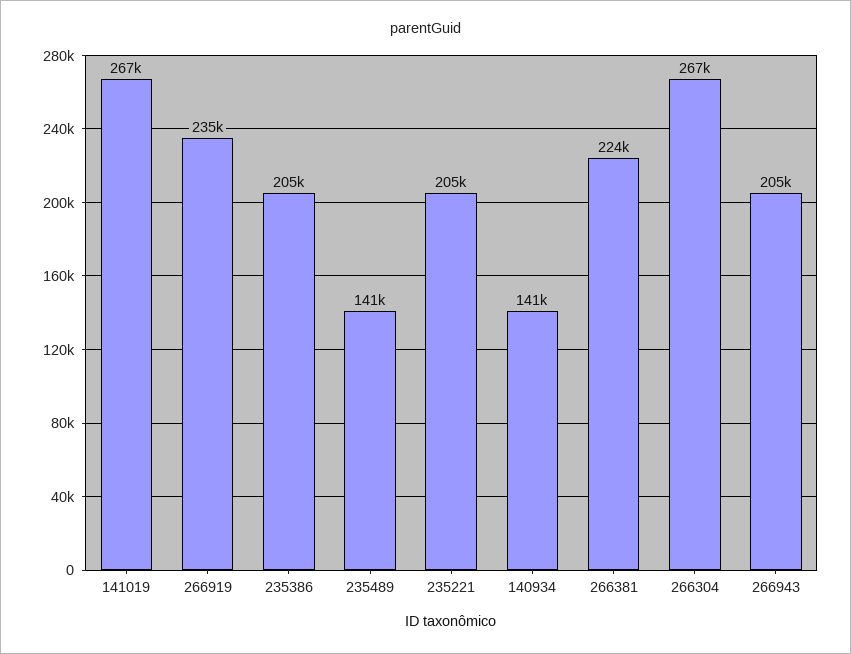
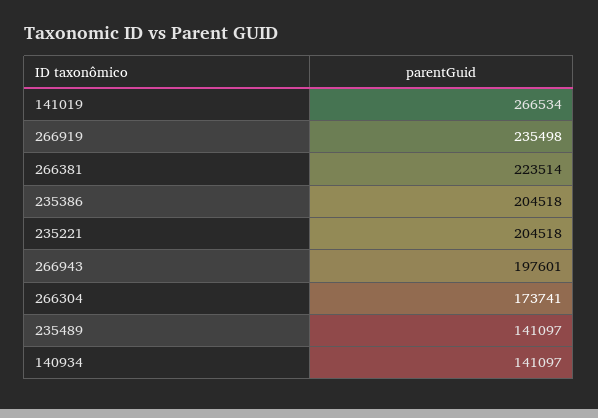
266304: 267000 -> 173741
266943: 205000 -> 197601

